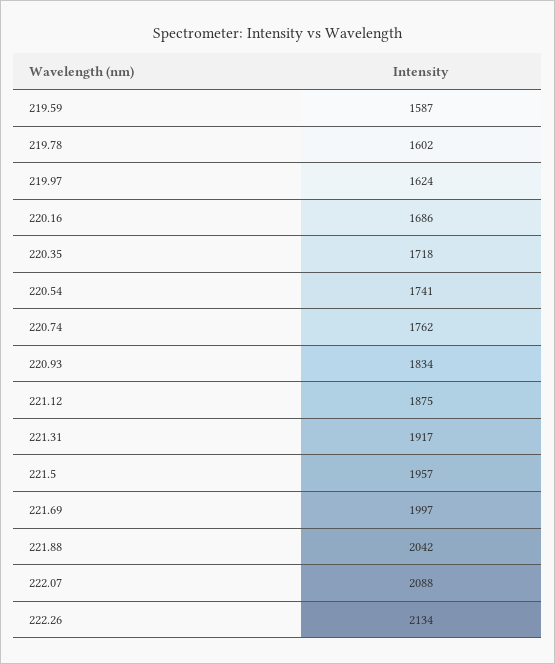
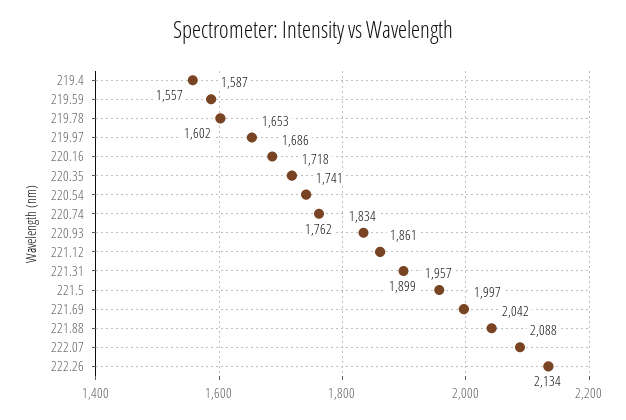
219.97: 1624 -> 1653
221.12: 1875 -> 1861
221.31: 1917 -> 1899
219.4: none -> 1557

